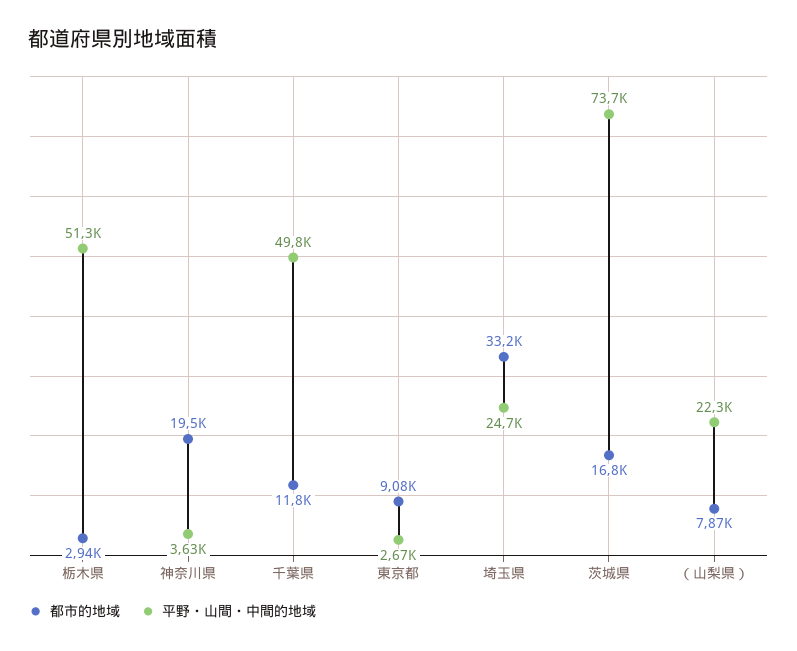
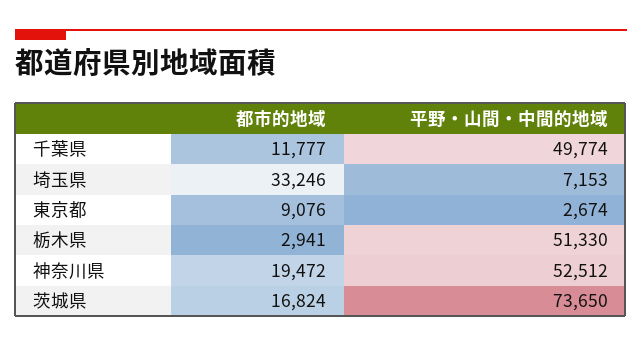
平野・山間・中間的地域, 神奈川県: 3630 -> 52512
平野・山間・中間的地域, 埼玉県: 24700 -> 7153
都市的地域, （山梨県）: 7870 -> none
平野・山間・中間的地域, （山梨県）: 22300 -> none

